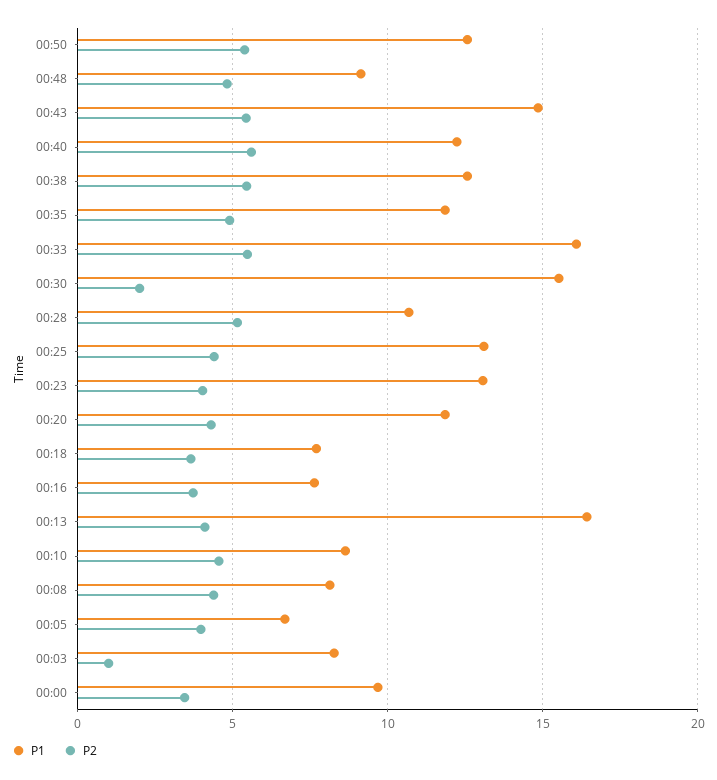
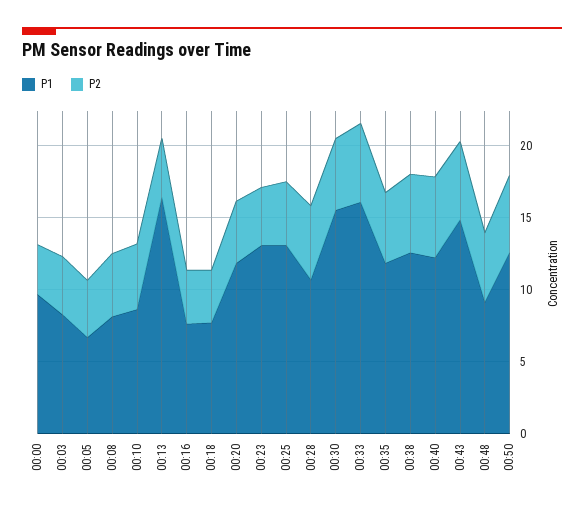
P2, 00:30: 2 -> 5
P2, 00:03: 1 -> 4

